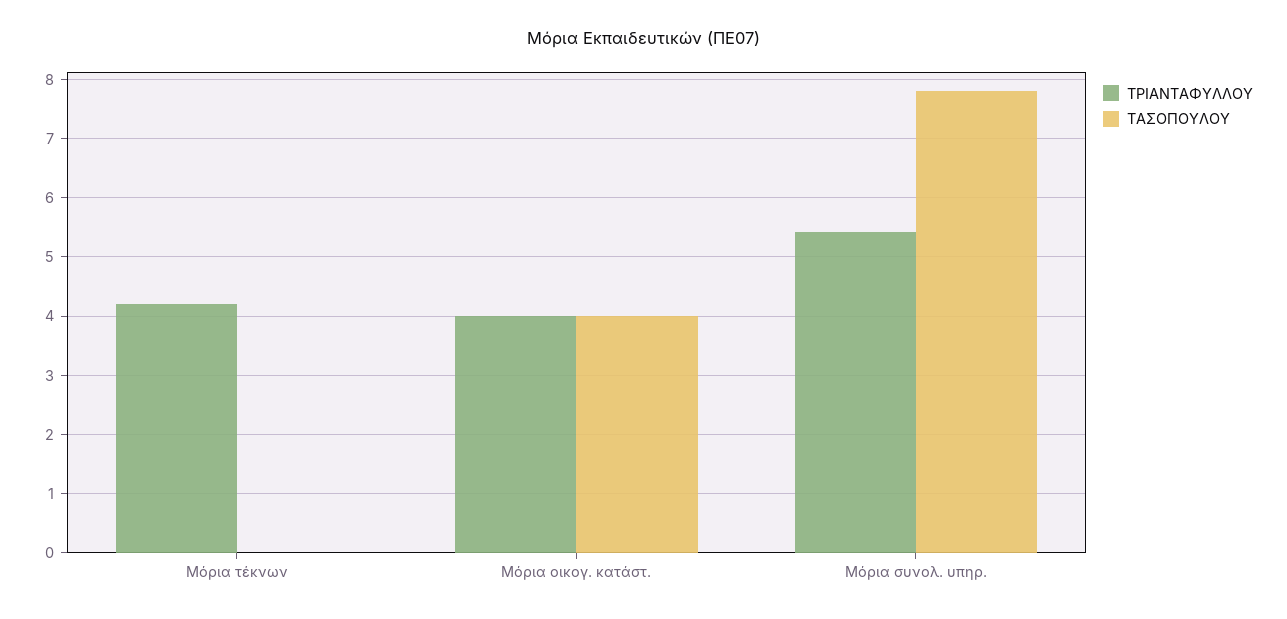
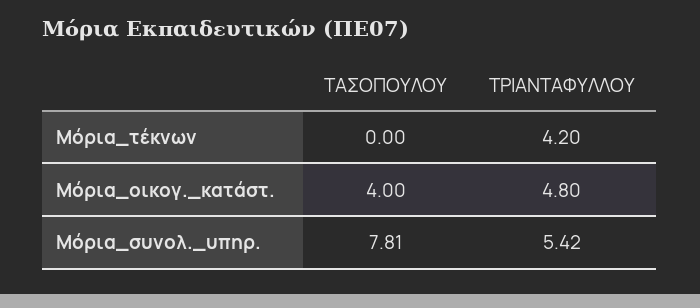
ΤΡΙΑΝΤΑΦΥΛΛΟΥ, Μόρια οικογ. κατάστ.: 4 -> 4.8

